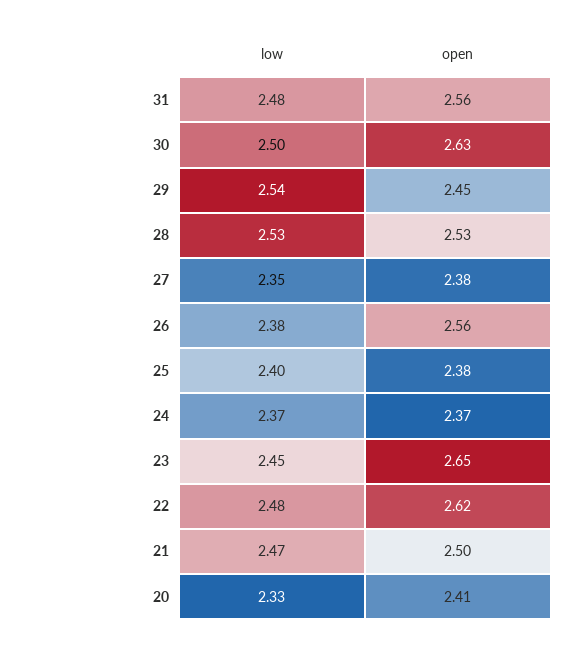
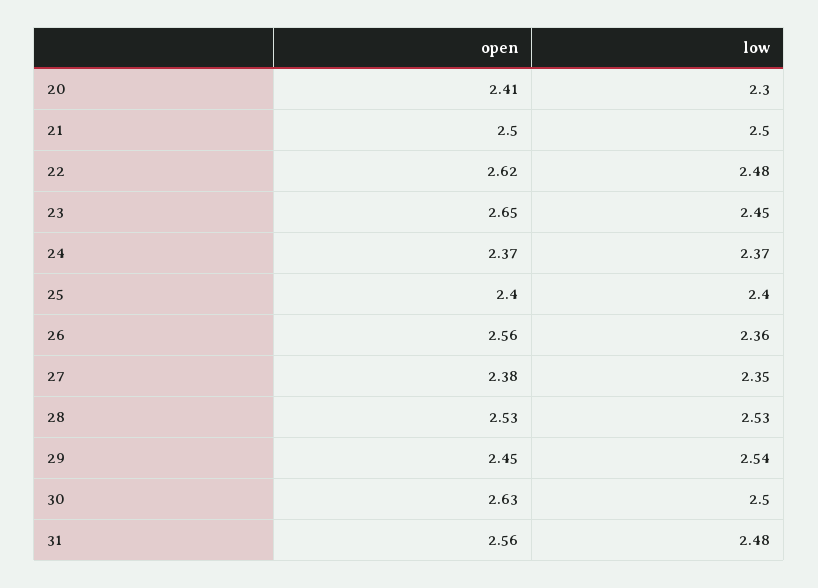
low, 26: 2.38 -> 2.36
open, 25: 2.38 -> 2.4
low, 21: 2.47 -> 2.5
low, 20: 2.33 -> 2.3

